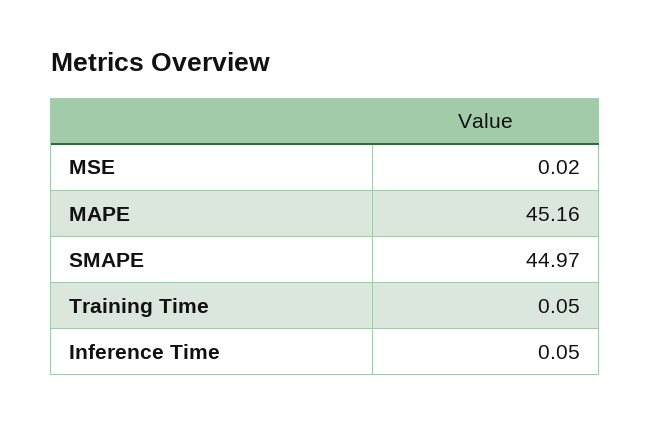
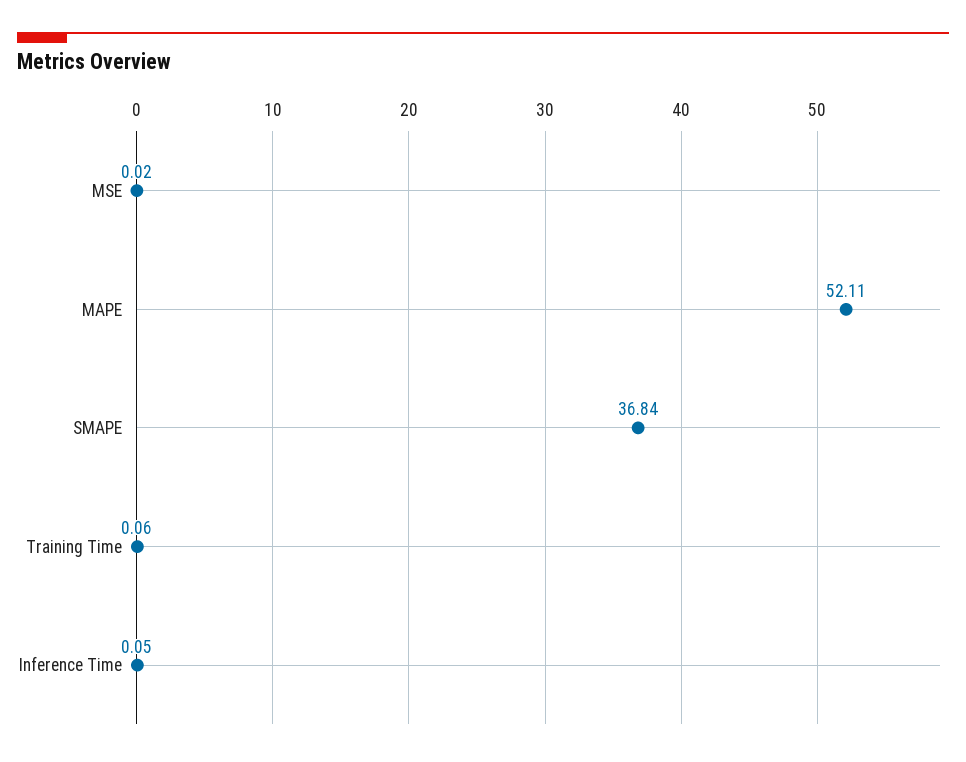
MAPE: 45.16 -> 52.11
SMAPE: 44.97 -> 36.84
Training Time: 0.05 -> 0.06

